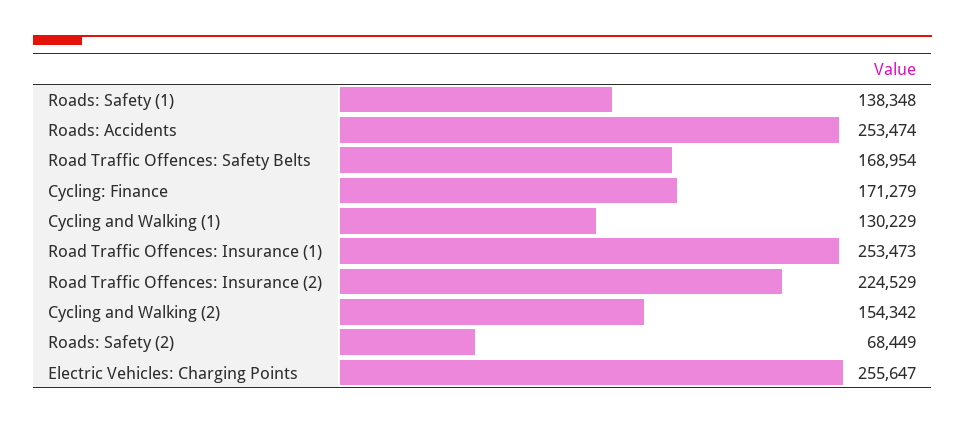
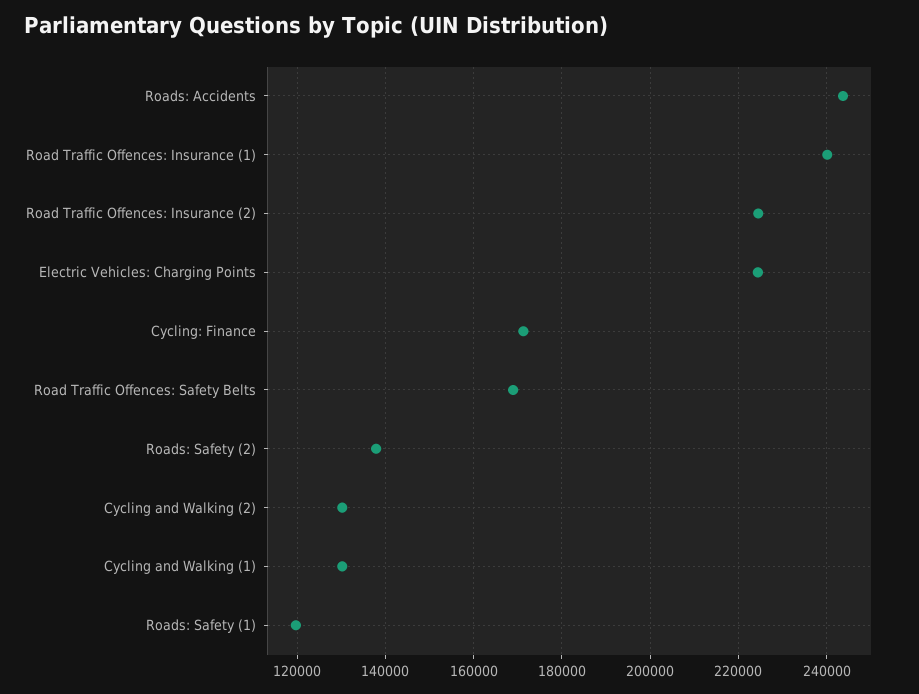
Roads: Safety (1): 138348 -> 120000
Roads: Accidents: 253474 -> 244000
Road Traffic Offences: Insurance (1): 253473 -> 240000
Cycling and Walking (2): 154342 -> 130000
Roads: Safety (2): 68449 -> 138000
Electric Vehicles: Charging Points: 255647 -> 224000

